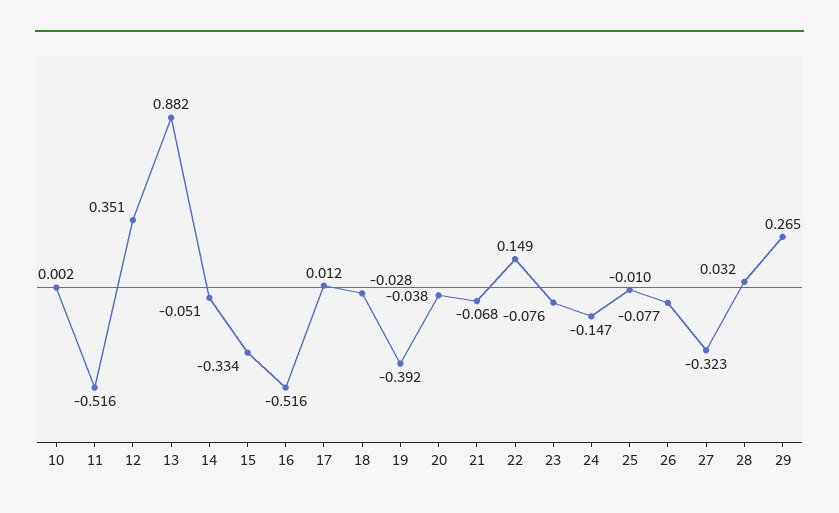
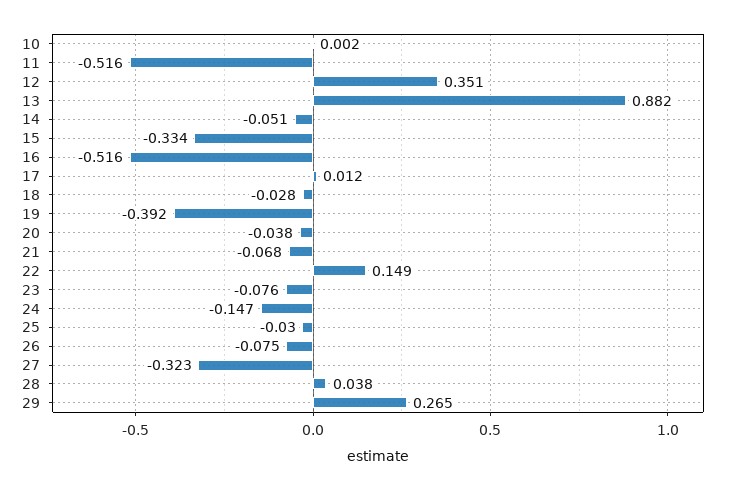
25: -0.01 -> -0.03
26: -0.077 -> -0.075
28: 0.032 -> 0.038

